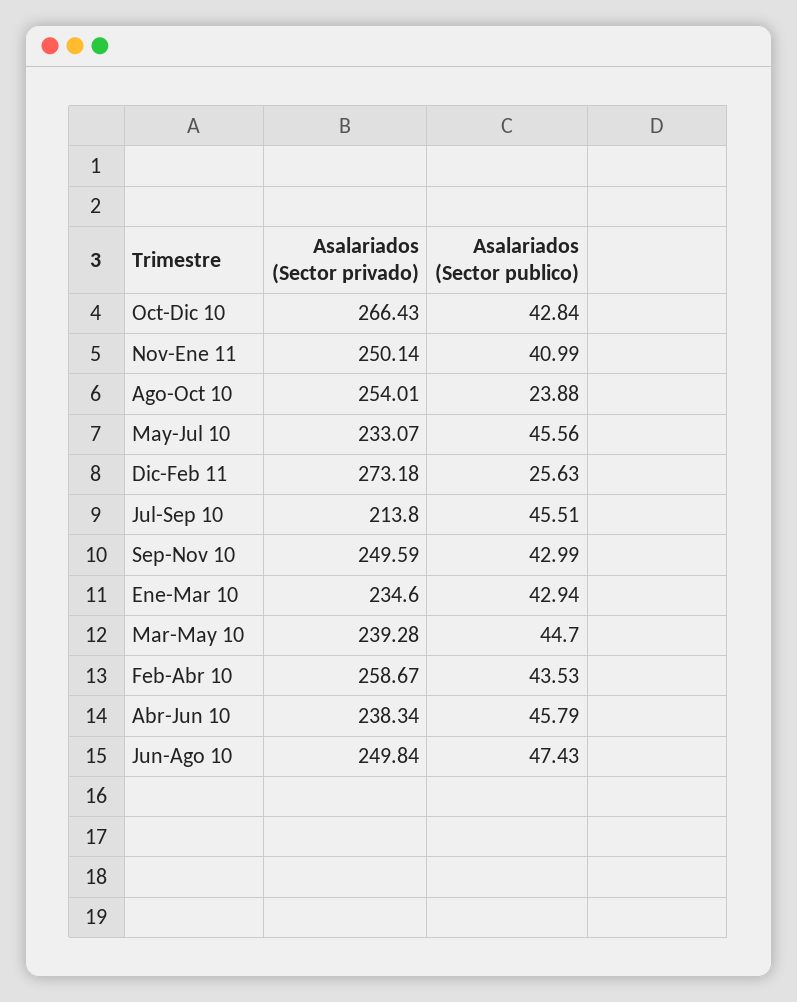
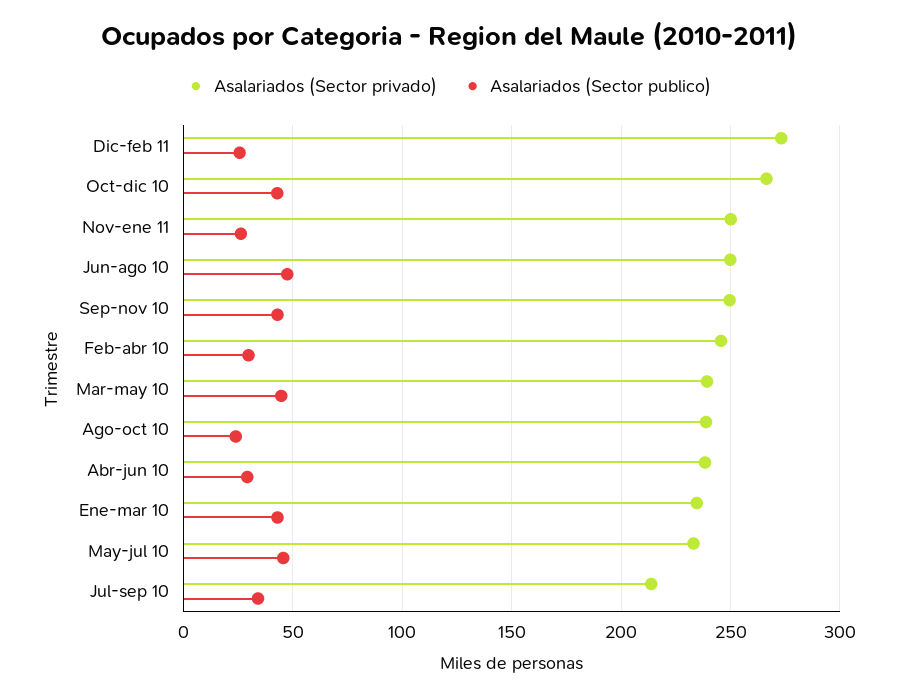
Asalariados (Sector publico), Nov-Ene 11: 40.99 -> 25
Asalariados (Sector privado), Ago-Oct 10: 254.01 -> 240
Asalariados (Sector publico), Jul-Sep 10: 45.51 -> 35
Asalariados (Sector privado), Feb-Abr 10: 258.67 -> 245
Asalariados (Sector publico), Feb-Abr 10: 43.53 -> 30
Asalariados (Sector publico), Abr-Jun 10: 45.79 -> 30

